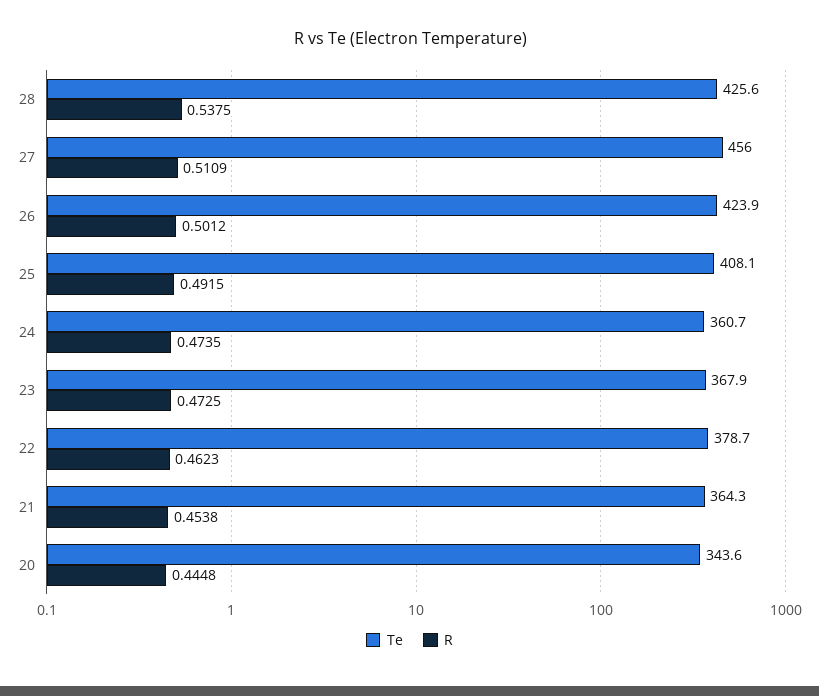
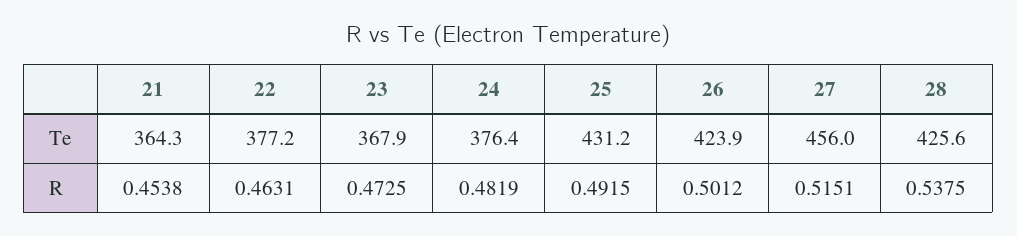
R, 27: 0.5109 -> 0.5151
Te, 25: 408.1 -> 431.2
Te, 24: 360.7 -> 376.4
R, 24: 0.4735 -> 0.4819
Te, 22: 378.7 -> 377.2
R, 22: 0.4623 -> 0.4631
Te, 20: 343.6 -> none
R, 20: 0.4448 -> none

